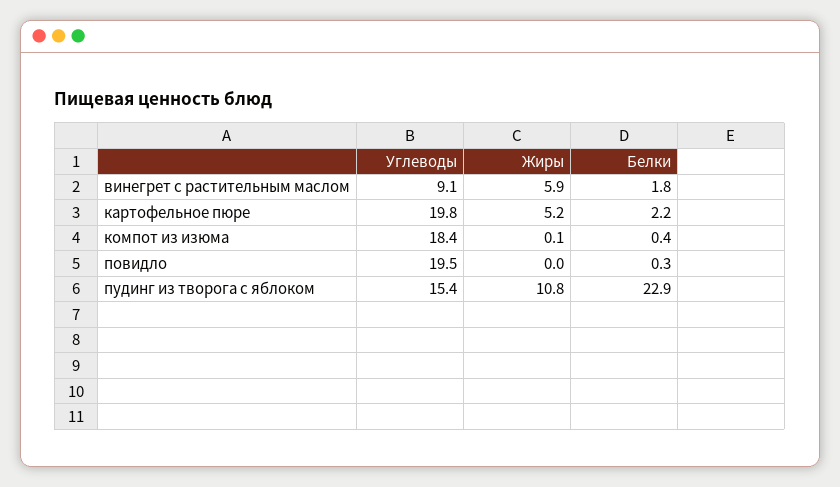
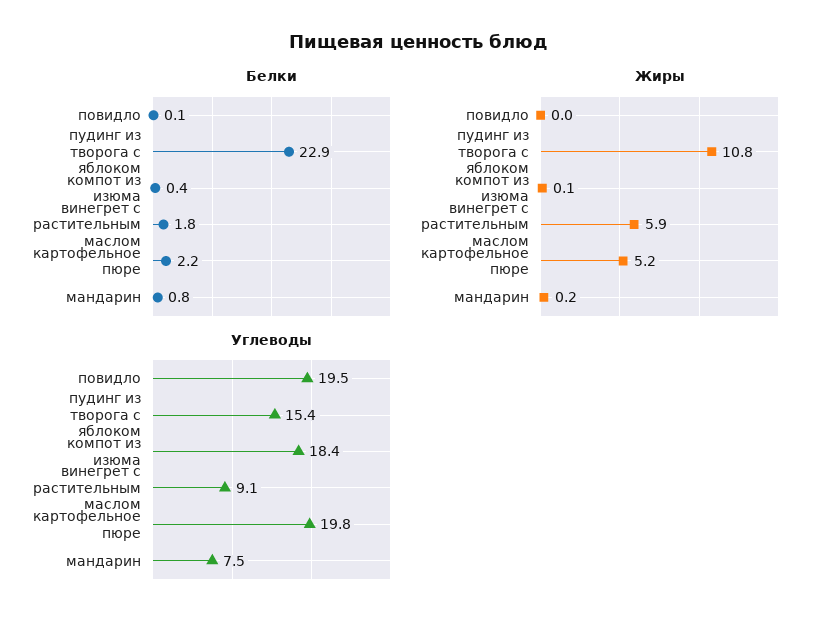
Белки, повидло: 0.3 -> 0.1
Белки, мандарин: none -> 0.8
Жиры, мандарин: none -> 0.2
Углеводы, мандарин: none -> 7.5

